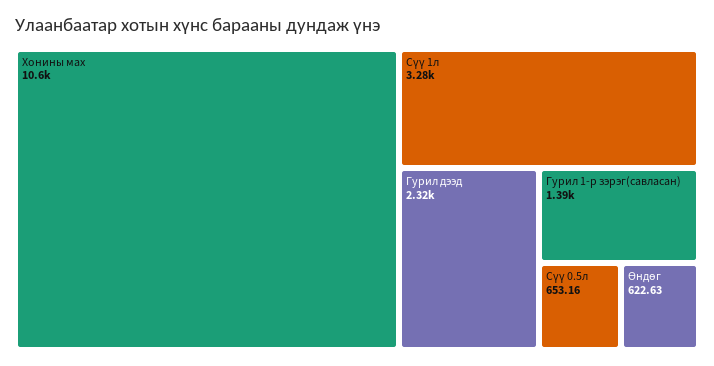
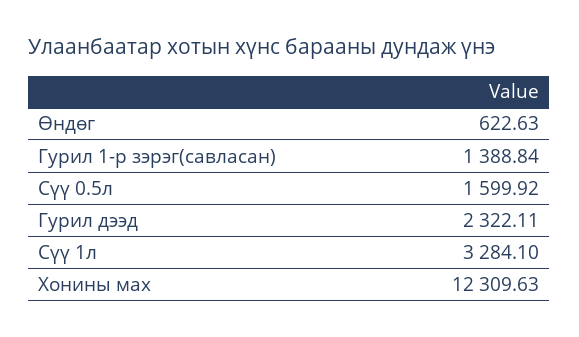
Хонины мах: 10600 -> 12309.63
Сүү 0.5л: 653.16 -> 1599.92

